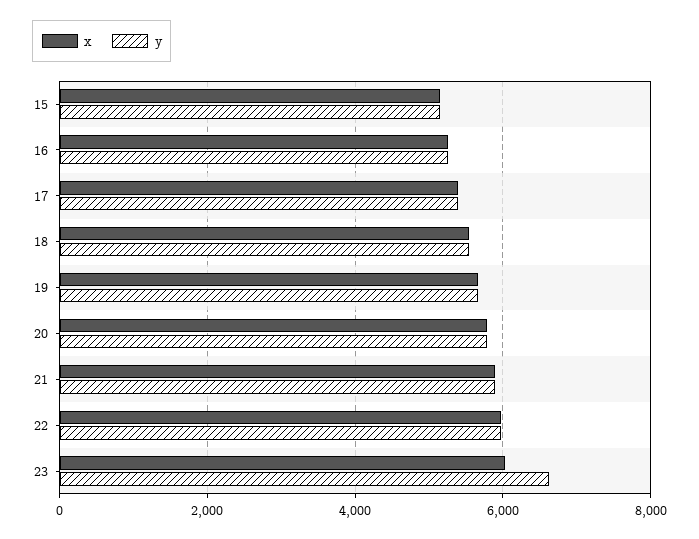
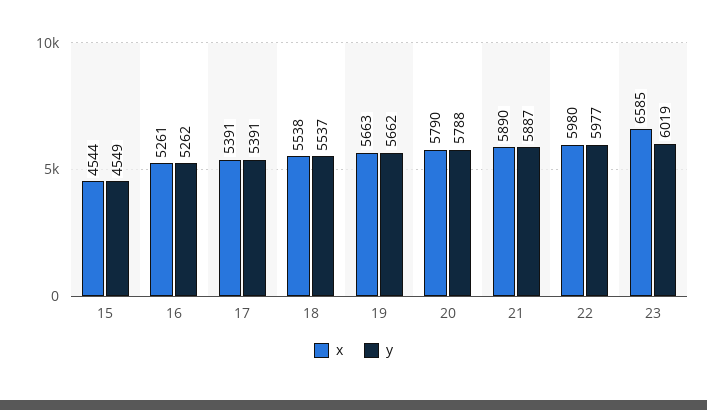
x, 15: 5200 -> 4544
y, 15: 5200 -> 4549
x, 23: 6000 -> 6585
y, 23: 6600 -> 6019

